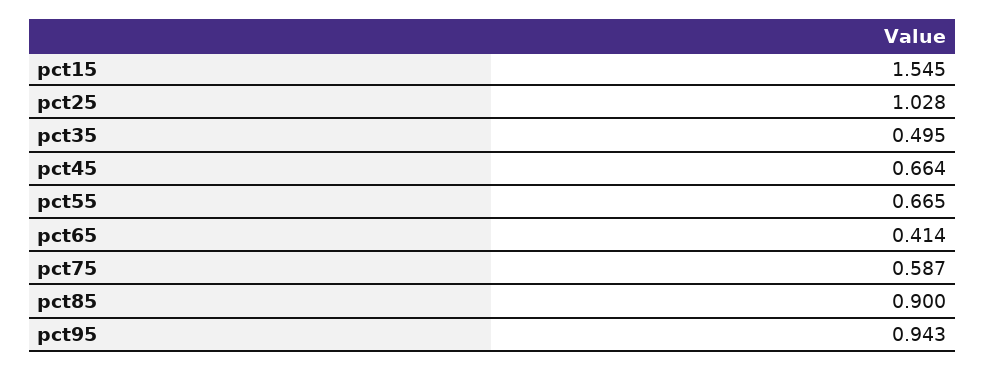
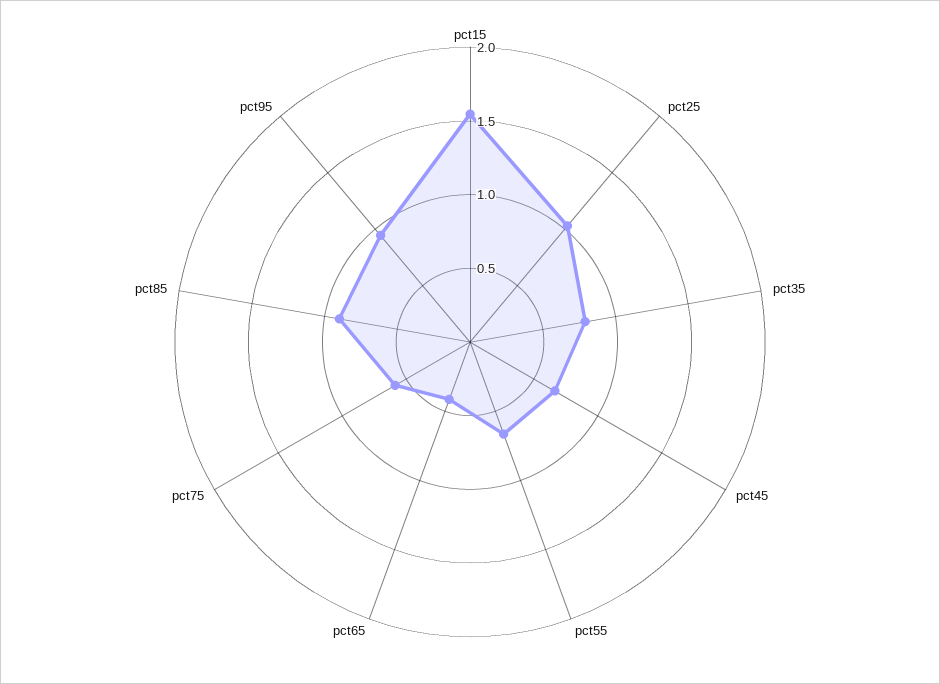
pct35: 0.495 -> 0.8

